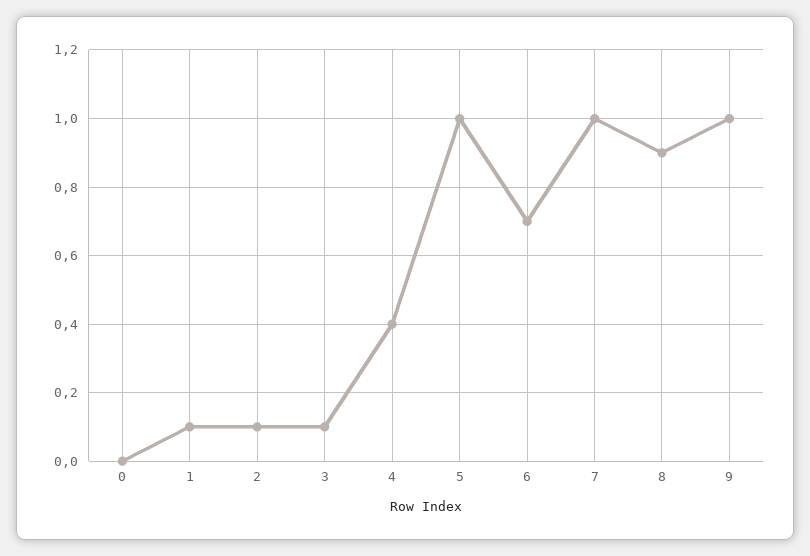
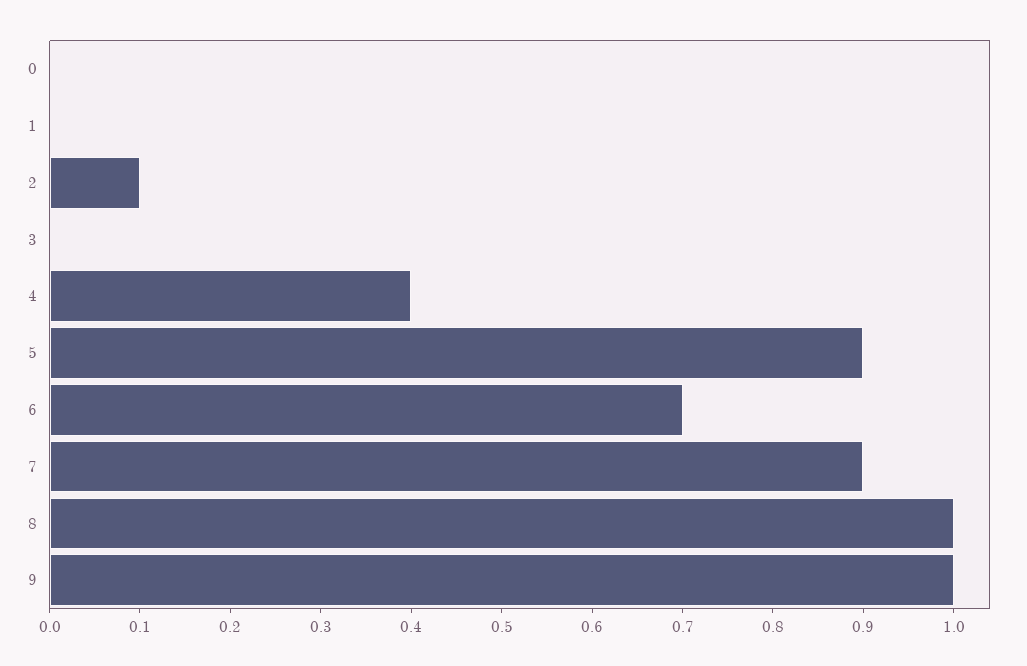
1: 0.1 -> 0
3: 0.1 -> 0
5: 1 -> 0.9
7: 1 -> 0.9
8: 0.9 -> 1

